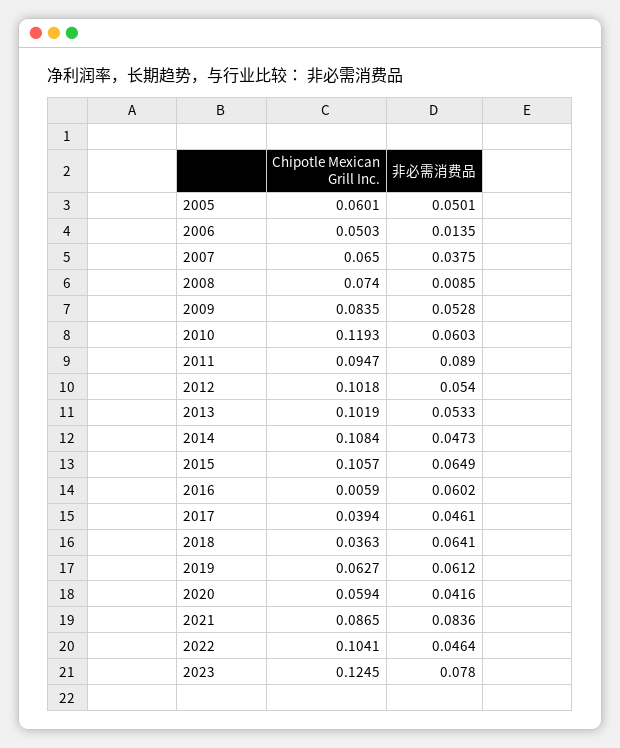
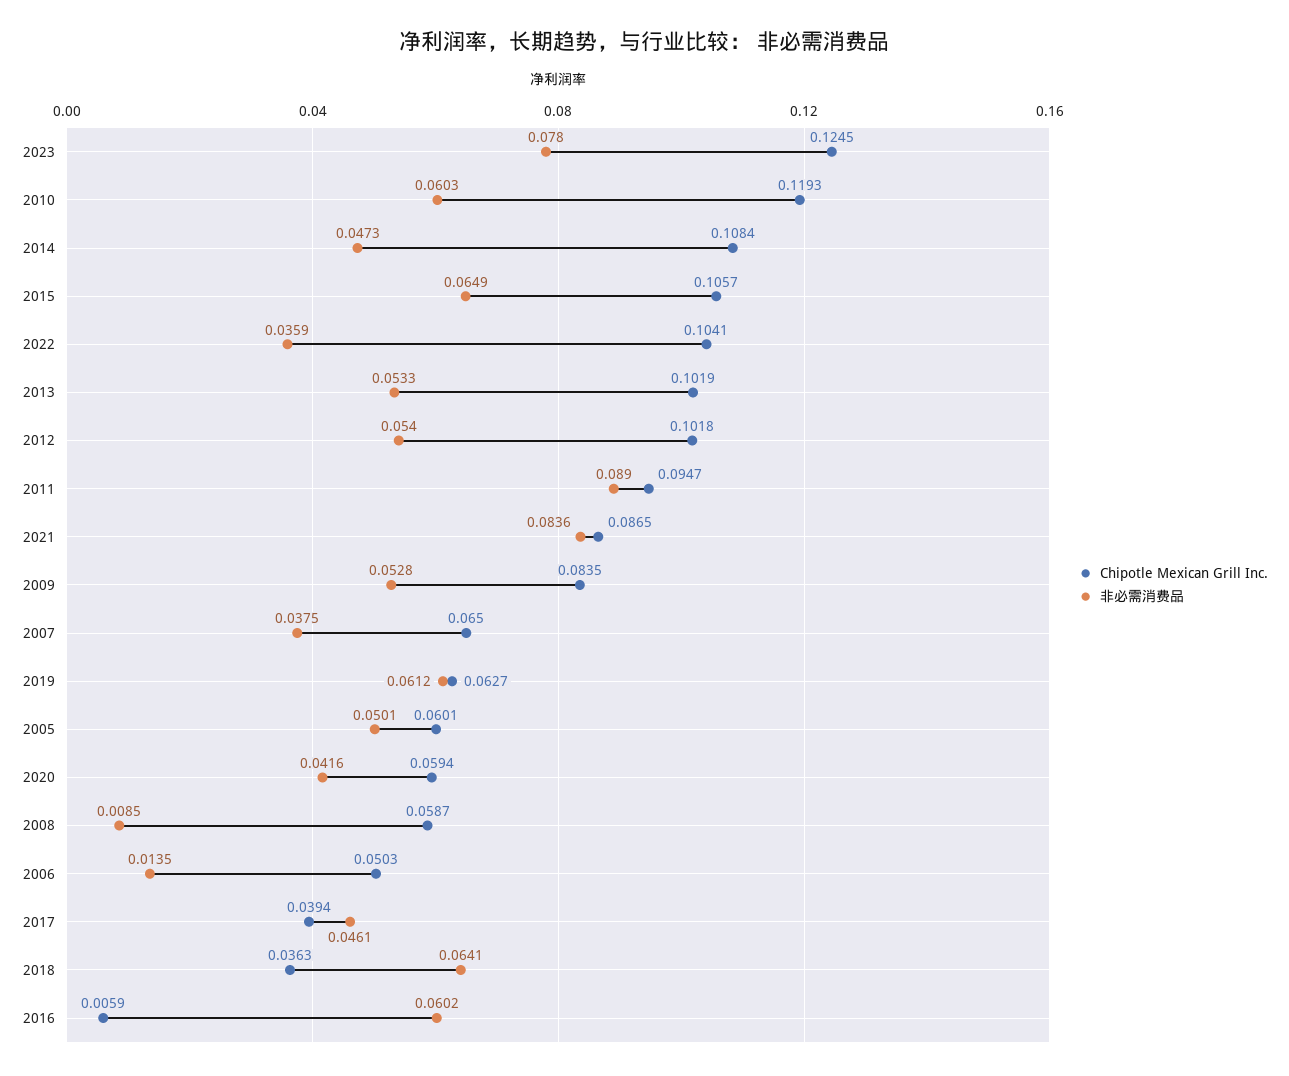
Chipotle Mexican Grill Inc., 2008: 0.074 -> 0.0587
非必需消费品, 2022: 0.0464 -> 0.0359

